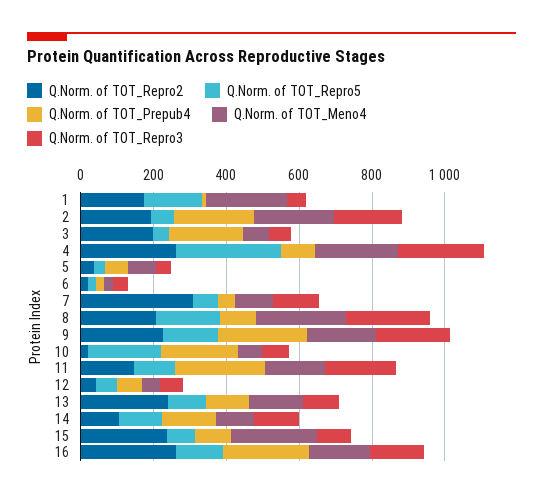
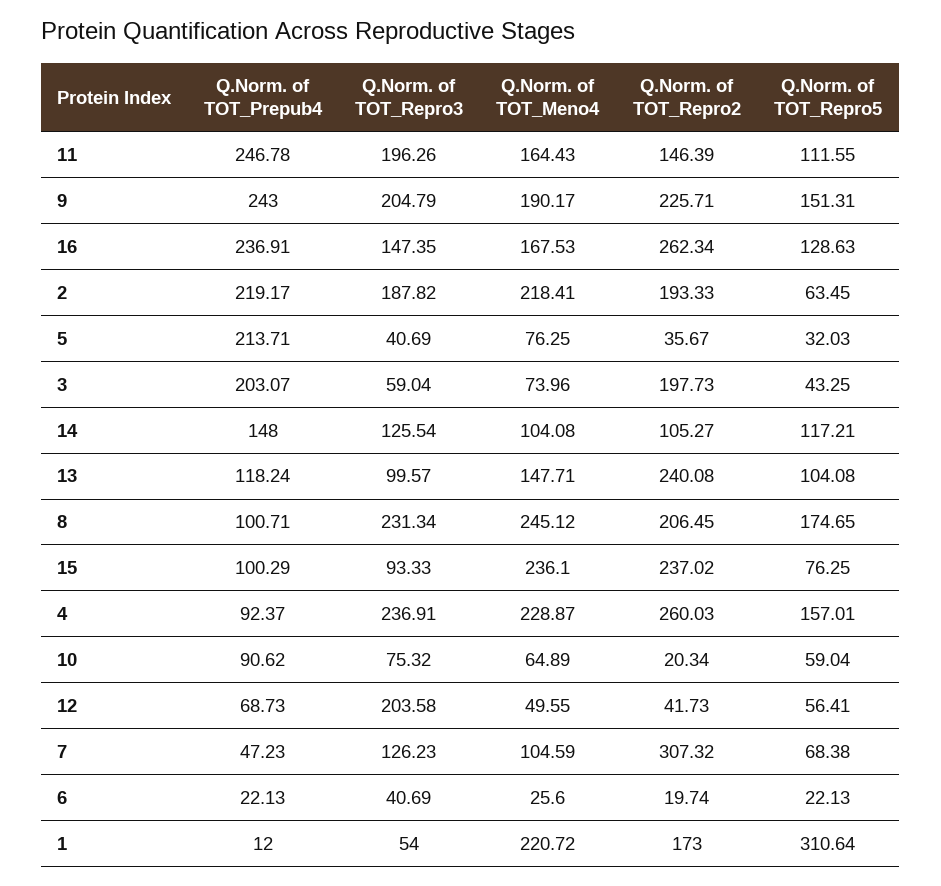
Q.Norm. of TOT_Repro5, 1: 150 -> 310.64
Q.Norm. of TOT_Repro5, 4: 300 -> 157.01
Q.Norm. of TOT_Prepub4, 5: 50 -> 213.71
Q.Norm. of TOT_Repro5, 10: 200 -> 59.04
Q.Norm. of TOT_Prepub4, 10: 200 -> 90.62
Q.Norm. of TOT_Repro3, 12: 50 -> 203.58

